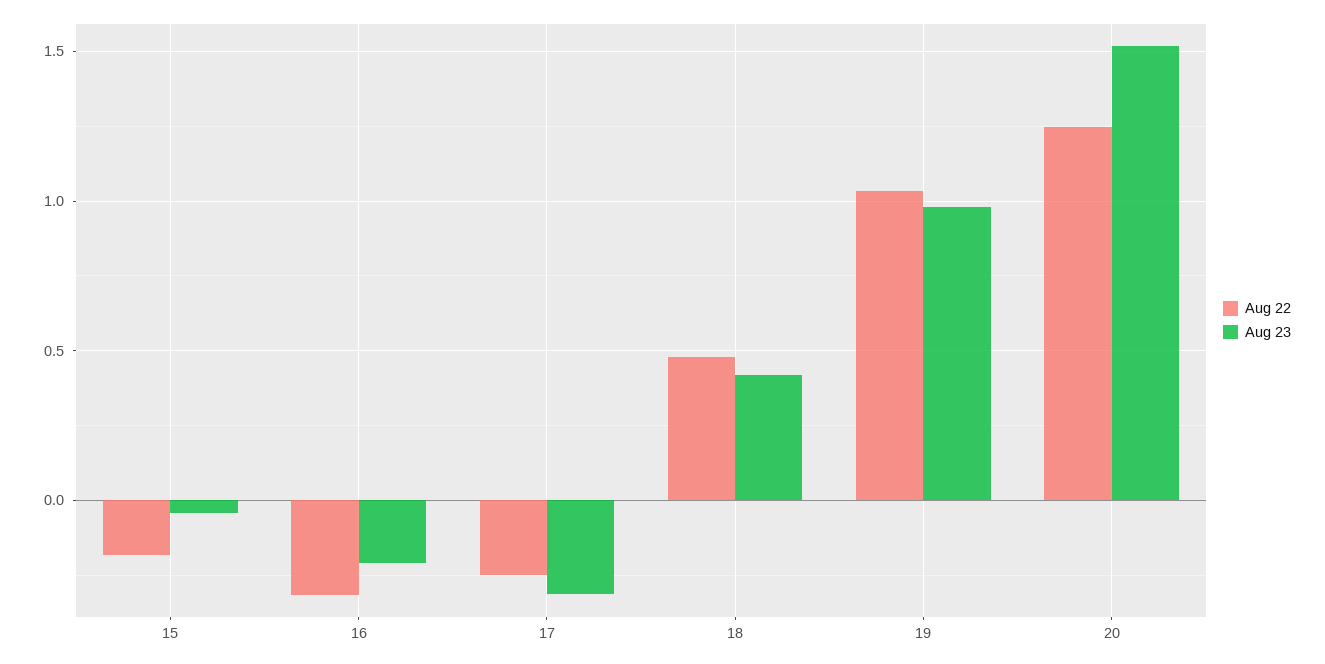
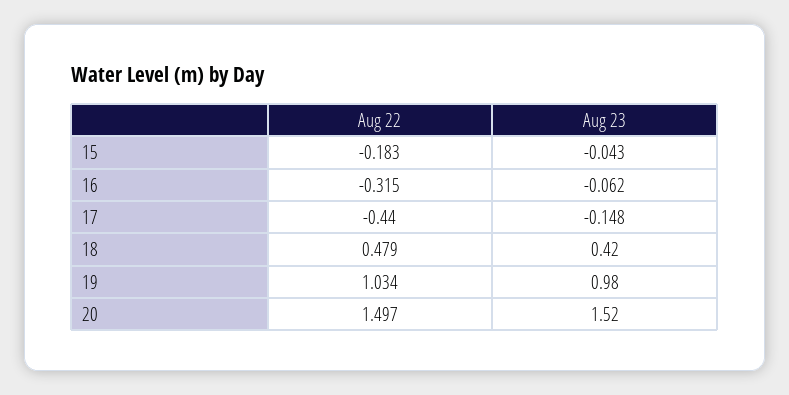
Aug 23, 16: -0.2 -> -0.062
Aug 22, 17: -0.25 -> -0.44
Aug 23, 17: -0.3 -> -0.148
Aug 22, 20: 1.25 -> 1.497

